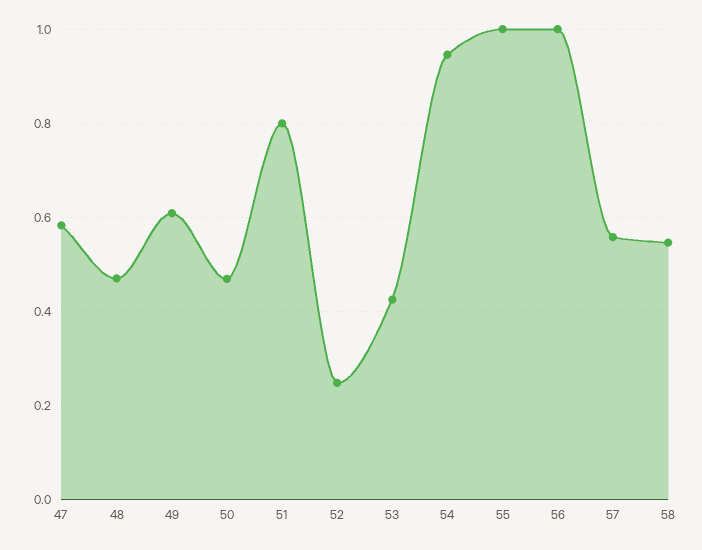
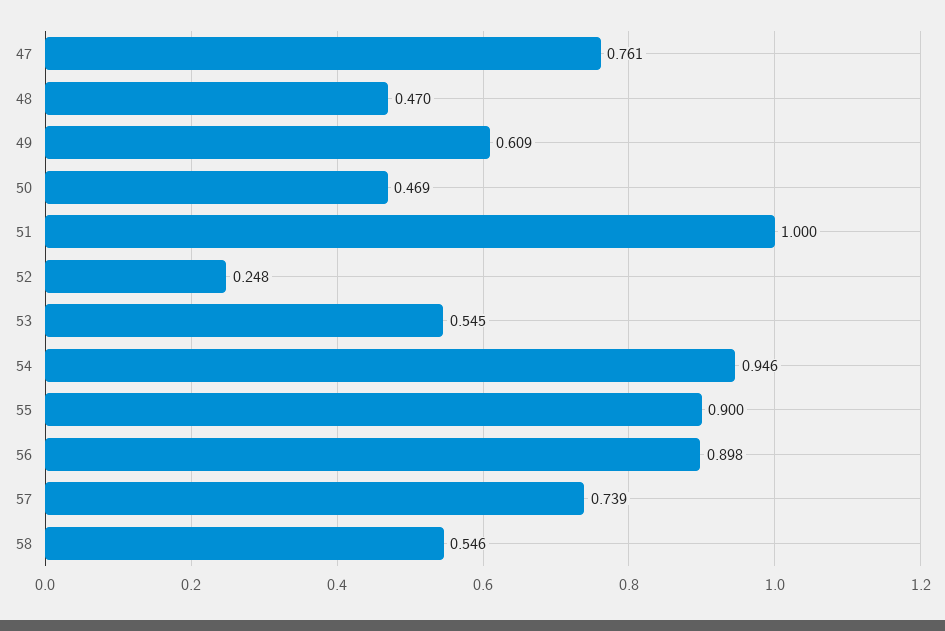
47: 0.58 -> 0.761
51: 0.8 -> 1
53: 0.42 -> 0.545
55: 1 -> 0.9
56: 1 -> 0.898
57: 0.56 -> 0.739

